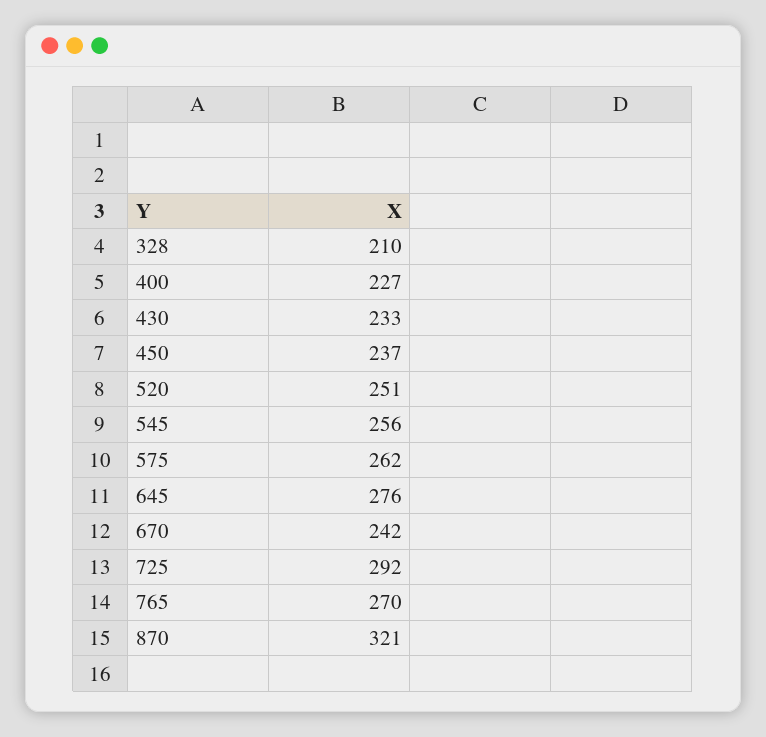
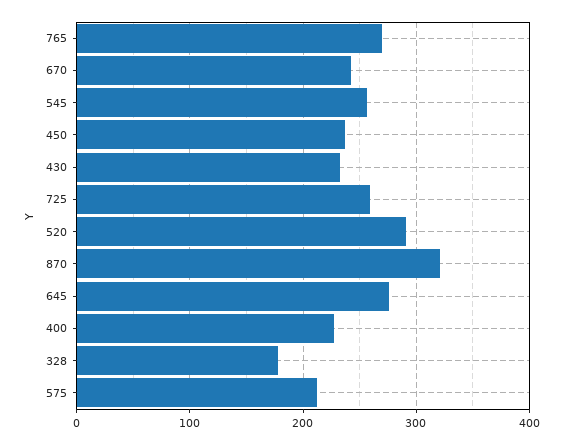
328: 210 -> 180
520: 251 -> 290
575: 262 -> 210
725: 292 -> 260

